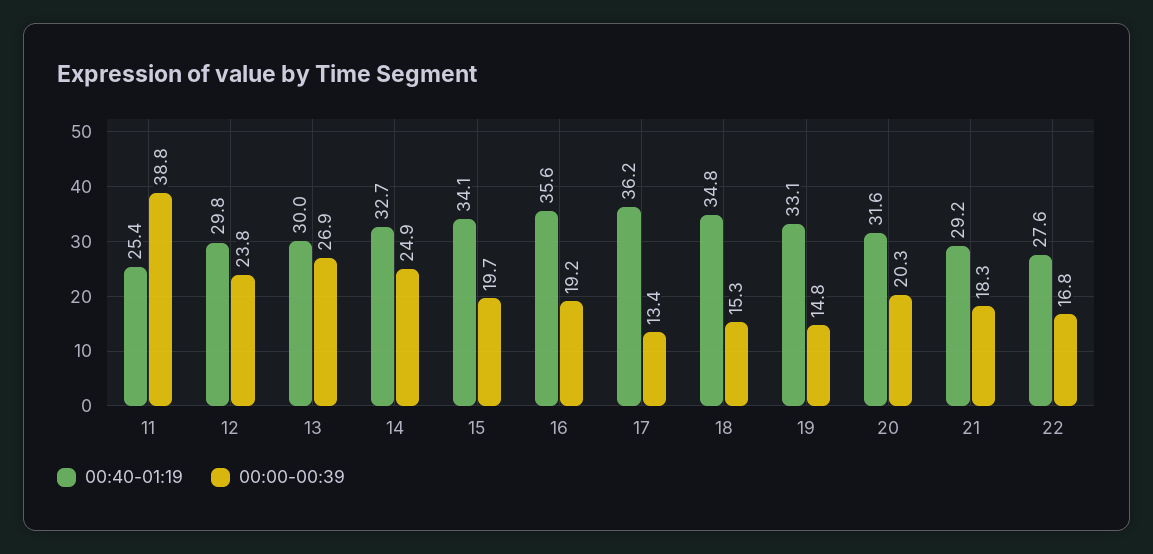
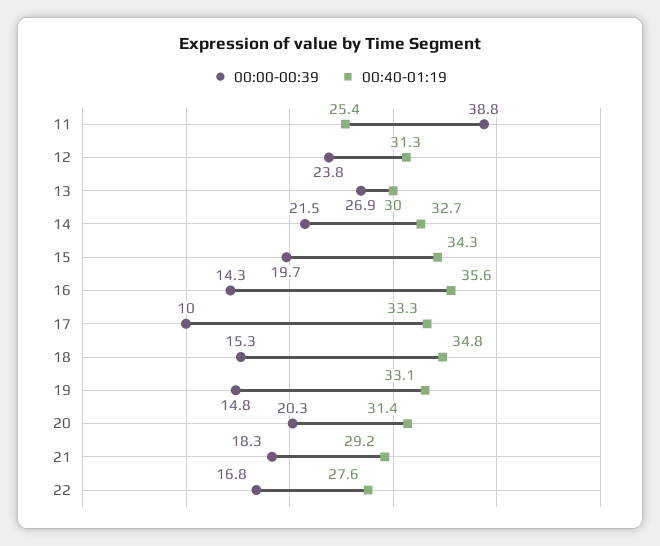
00:40-01:19, 12: 29.8 -> 31.3
00:00-00:39, 14: 24.9 -> 21.5
00:40-01:19, 15: 34.1 -> 34.3
00:00-00:39, 16: 19.2 -> 14.3
00:40-01:19, 17: 36.2 -> 33.3
00:00-00:39, 17: 13.4 -> 10
00:40-01:19, 20: 31.6 -> 31.4

